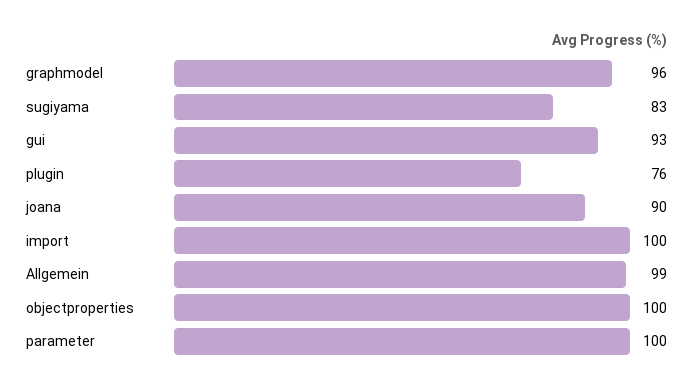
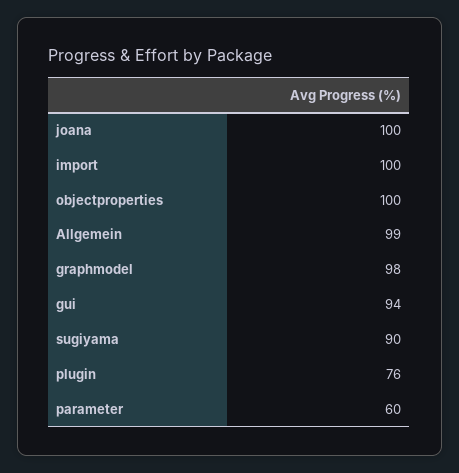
graphmodel: 96 -> 98
sugiyama: 83 -> 90
gui: 93 -> 94
joana: 90 -> 100
parameter: 100 -> 60

